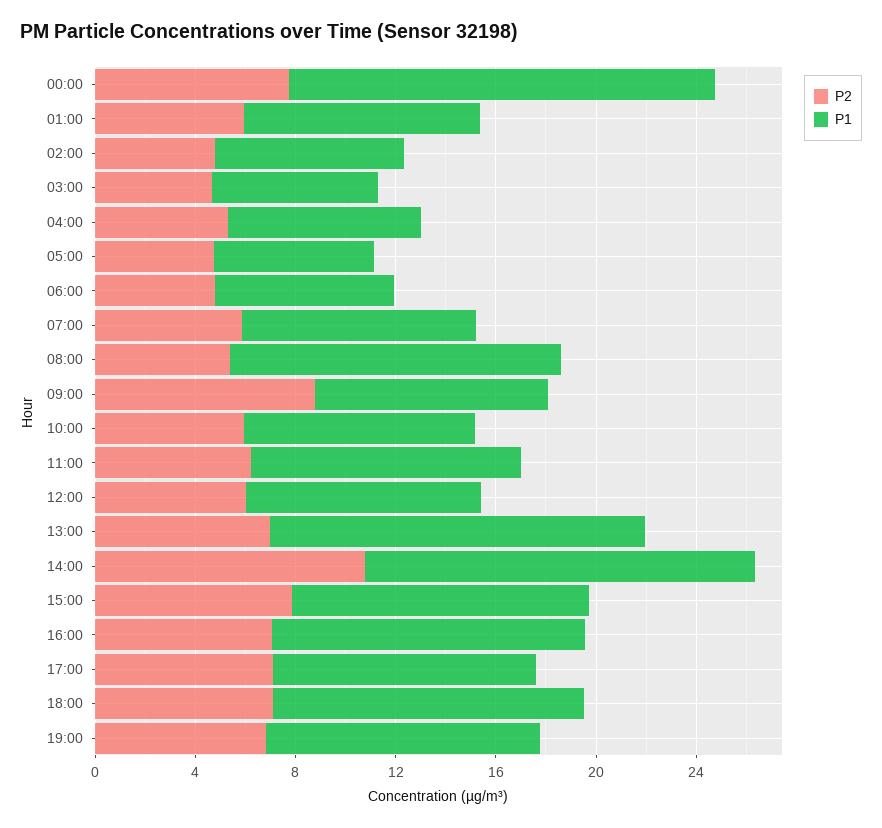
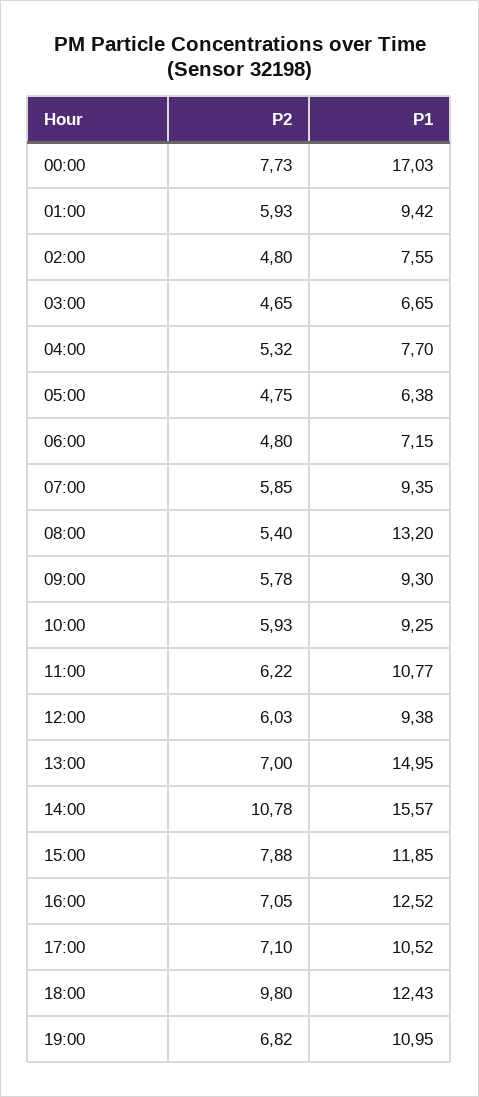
P2, 09:00: 9 -> 5.78
P2, 18:00: 7 -> 9.8

